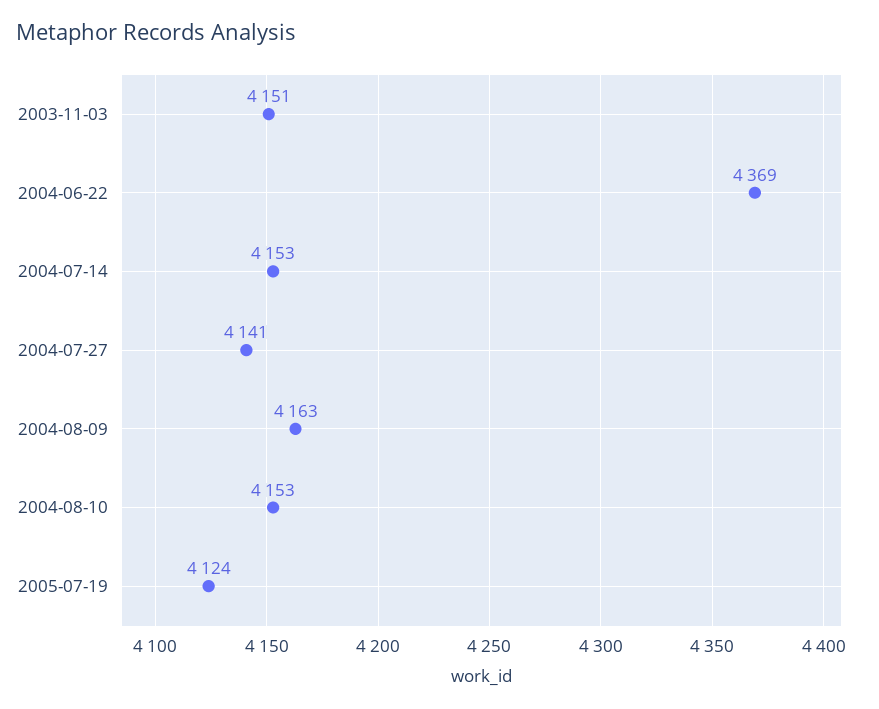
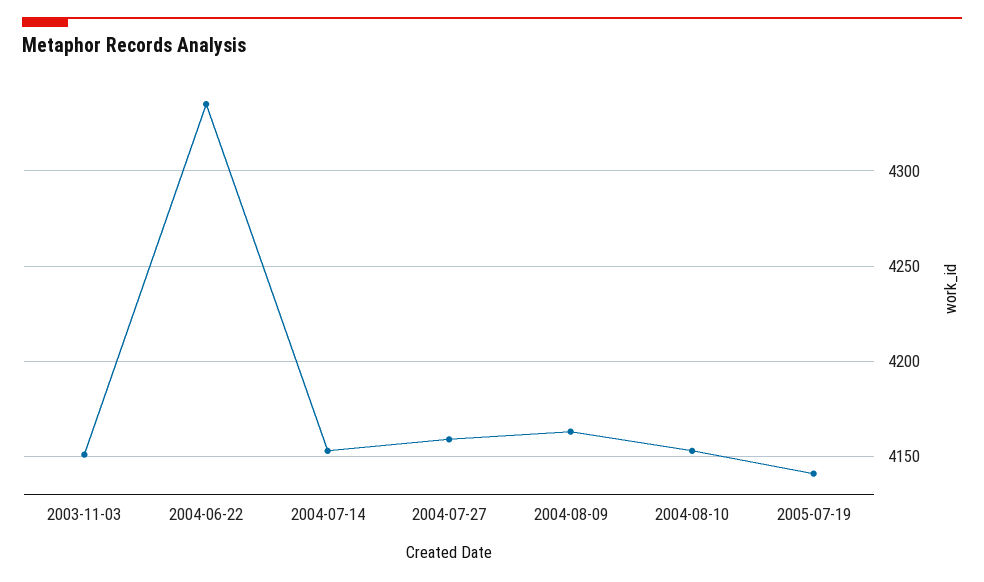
2004-06-22: 4369 -> 4335
2004-07-27: 4141 -> 4160
2005-07-19: 4124 -> 4140

